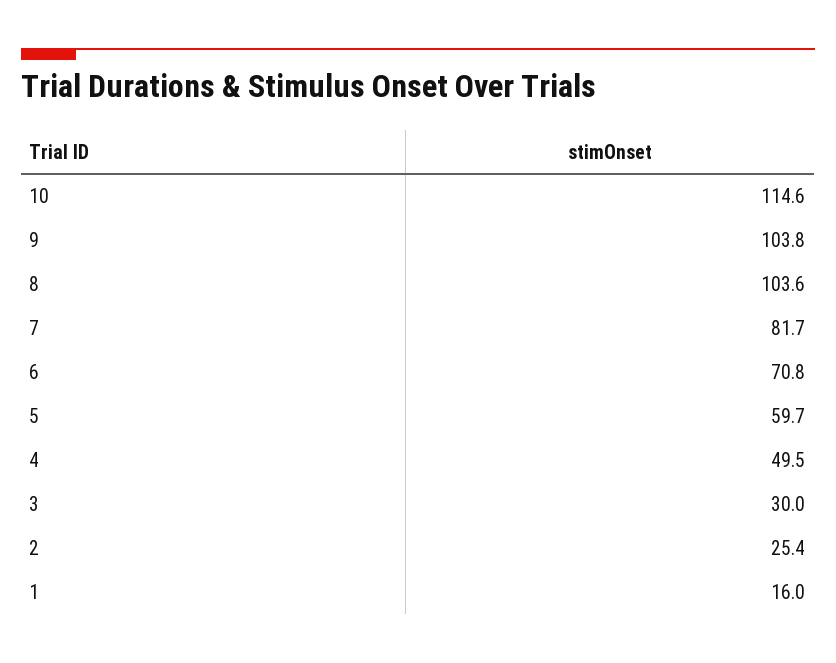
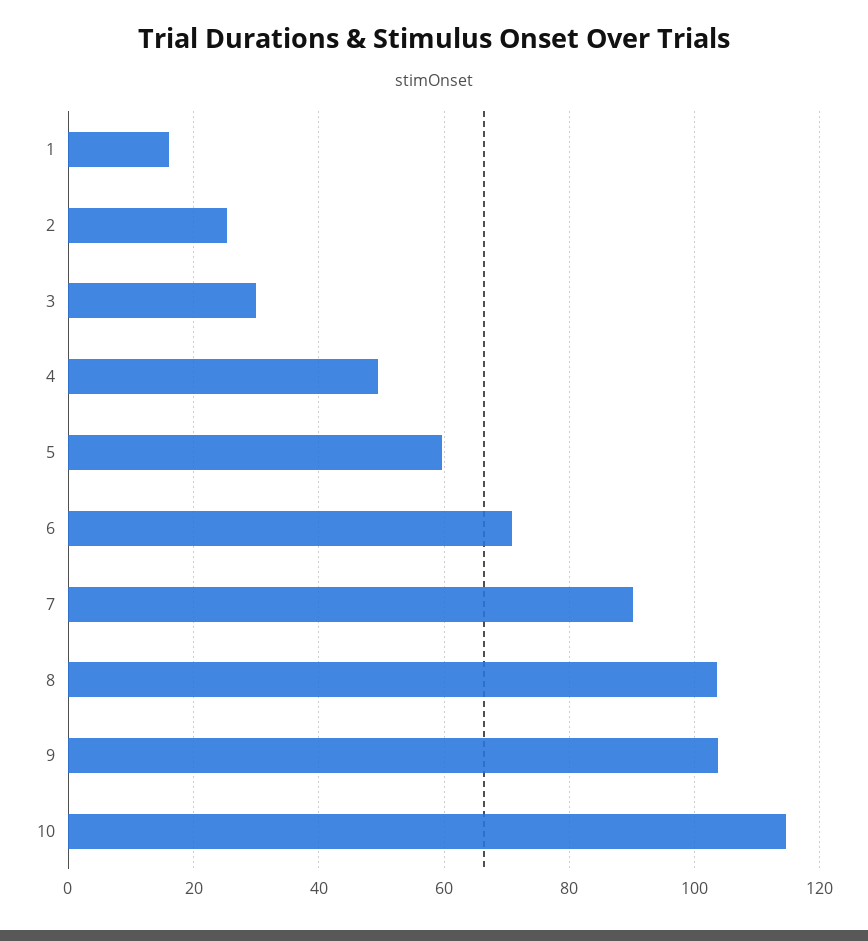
7: 81.7 -> 90

